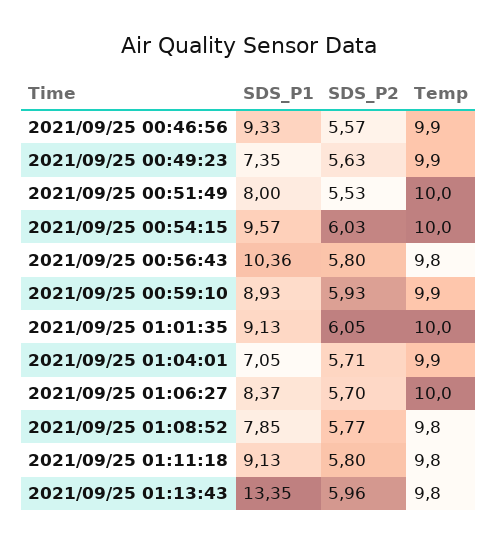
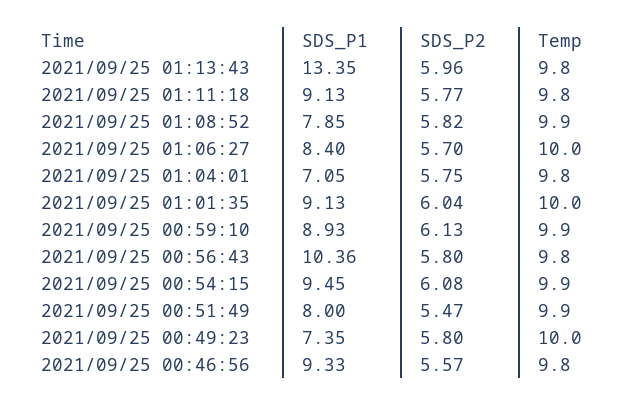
Temp, 2021/09/25 00:46:56: 9.9 -> 9.8
SDS_P2, 2021/09/25 00:49:23: 5.63 -> 5.8
Temp, 2021/09/25 00:49:23: 9.9 -> 10
SDS_P2, 2021/09/25 00:51:49: 5.53 -> 5.47
Temp, 2021/09/25 00:51:49: 10 -> 9.9
SDS_P1, 2021/09/25 00:54:15: 9.57 -> 9.45
SDS_P2, 2021/09/25 00:54:15: 6.03 -> 6.08
Temp, 2021/09/25 00:54:15: 10 -> 9.9
SDS_P2, 2021/09/25 00:59:10: 5.93 -> 6.13
SDS_P2, 2021/09/25 01:01:35: 6.05 -> 6.04
SDS_P2, 2021/09/25 01:04:01: 5.71 -> 5.75
Temp, 2021/09/25 01:04:01: 9.9 -> 9.8
SDS_P1, 2021/09/25 01:06:27: 8.37 -> 8.4
SDS_P2, 2021/09/25 01:08:52: 5.77 -> 5.82
Temp, 2021/09/25 01:08:52: 9.8 -> 9.9
SDS_P2, 2021/09/25 01:11:18: 5.8 -> 5.77

